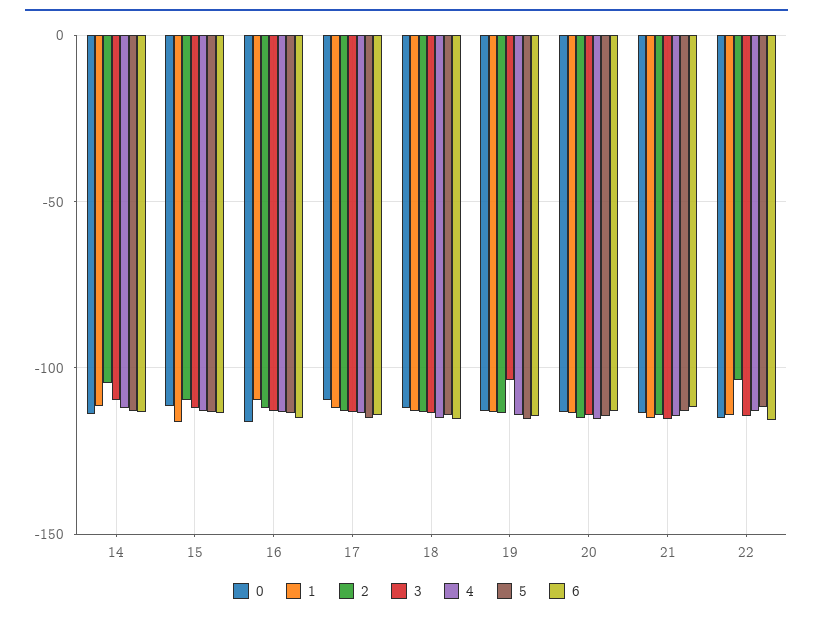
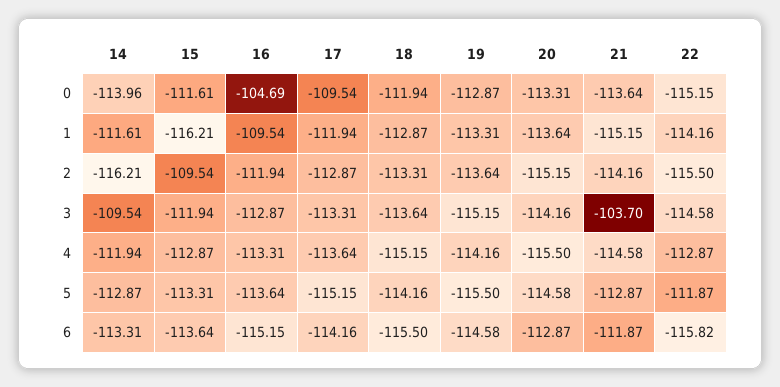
2, 14: -105 -> -116.21
0, 16: -115 -> -104.69
3, 19: -105 -> -115.15
3, 21: -115 -> -103.7
2, 22: -105 -> -115.5

